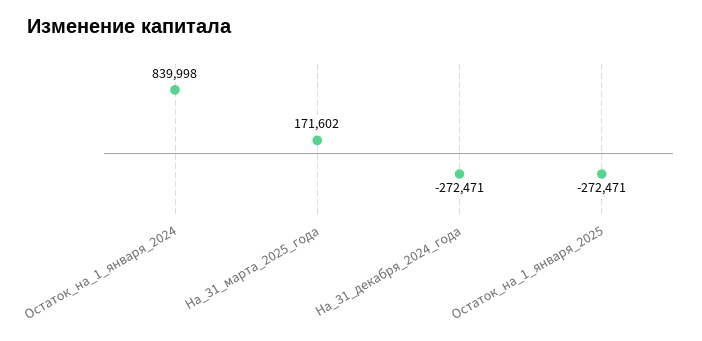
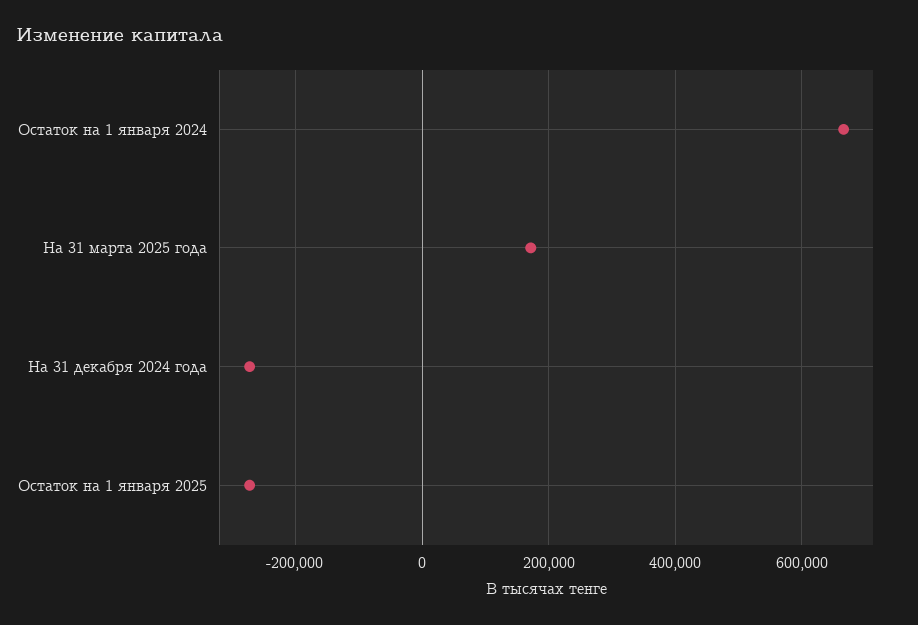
Остаток_на_1_января_2024: 839998 -> 660000

